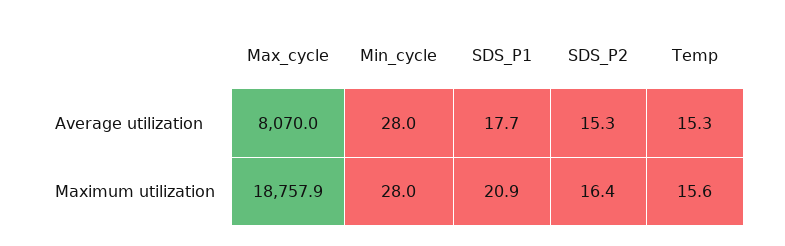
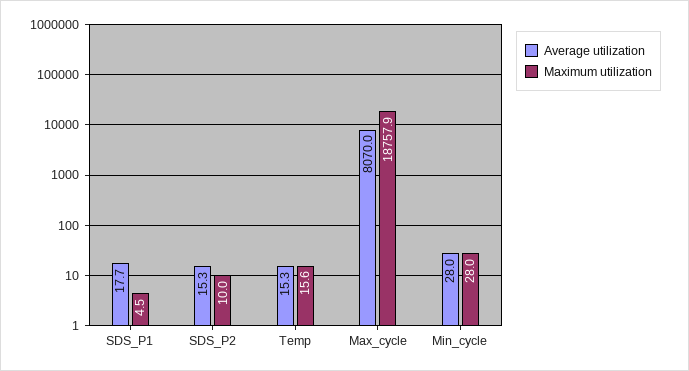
Maximum utilization, SDS_P1: 20.9 -> 4.5
Maximum utilization, SDS_P2: 16.4 -> 10

